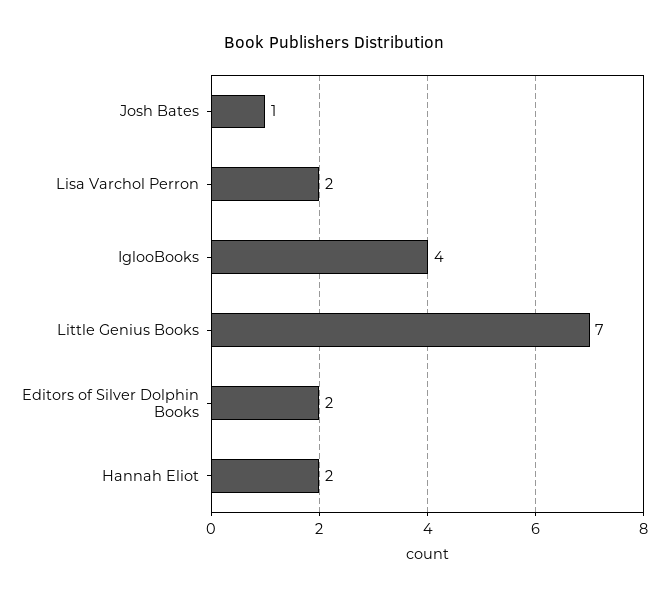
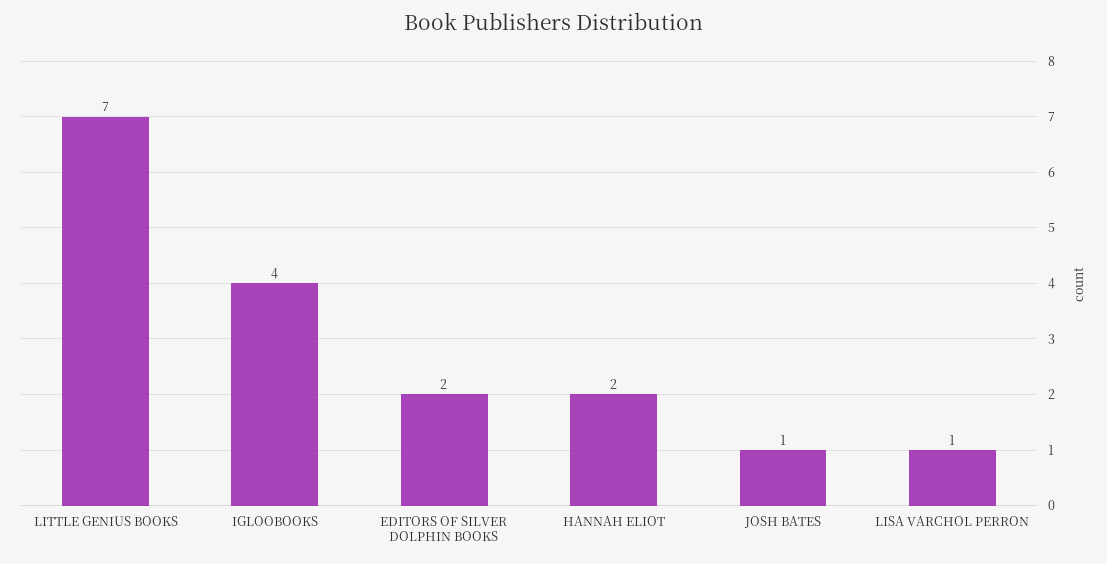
Lisa Varchol Perron: 2 -> 1

